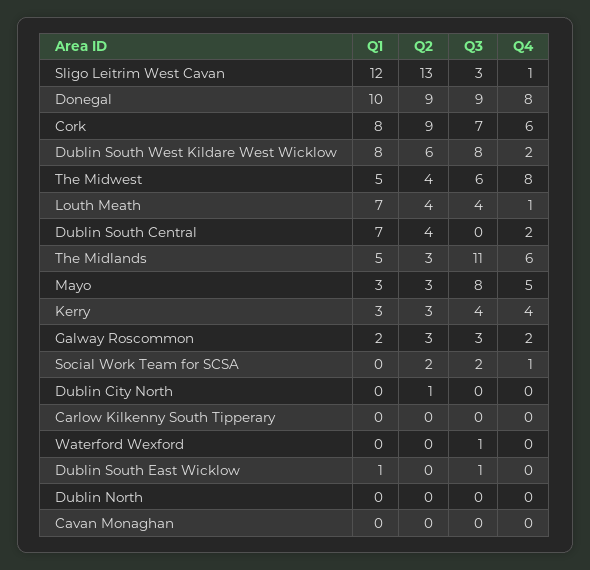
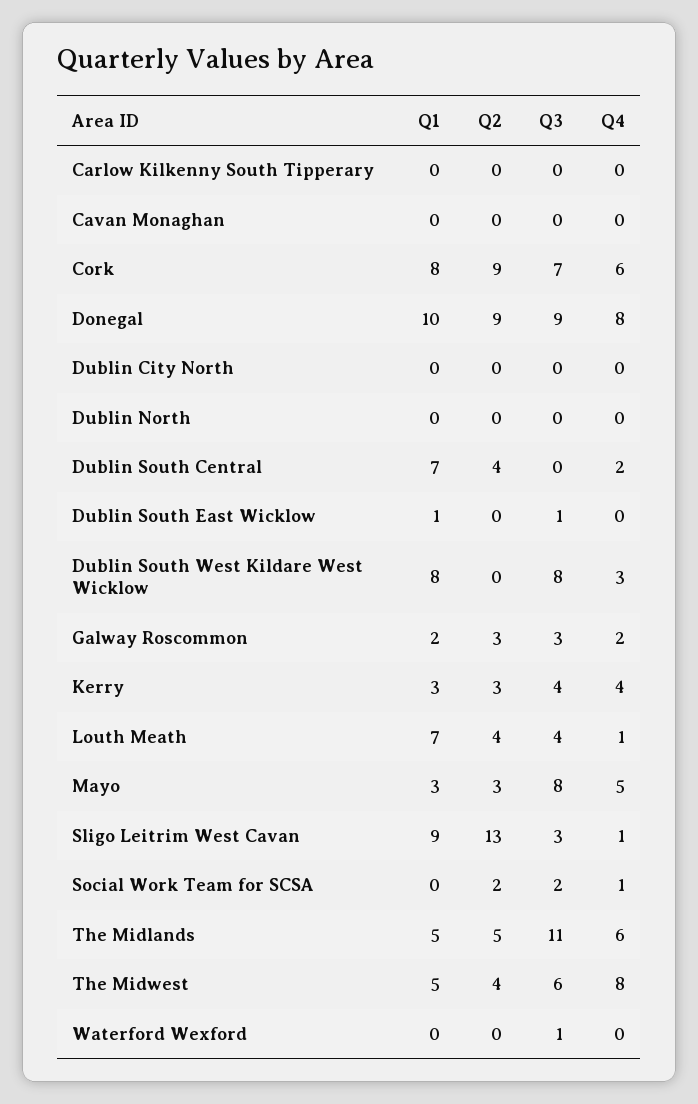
Q1, Sligo Leitrim West Cavan: 12 -> 9
Q2, Dublin South West Kildare West Wicklow: 6 -> 0
Q4, Dublin South West Kildare West Wicklow: 2 -> 3
Q2, The Midlands: 3 -> 5
Q2, Dublin City North: 1 -> 0

